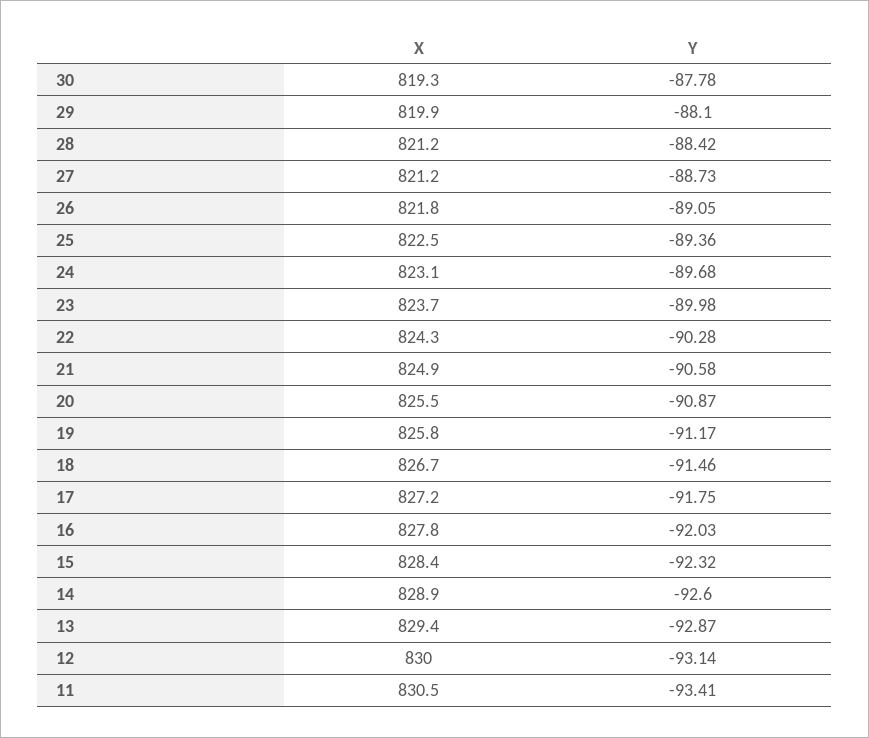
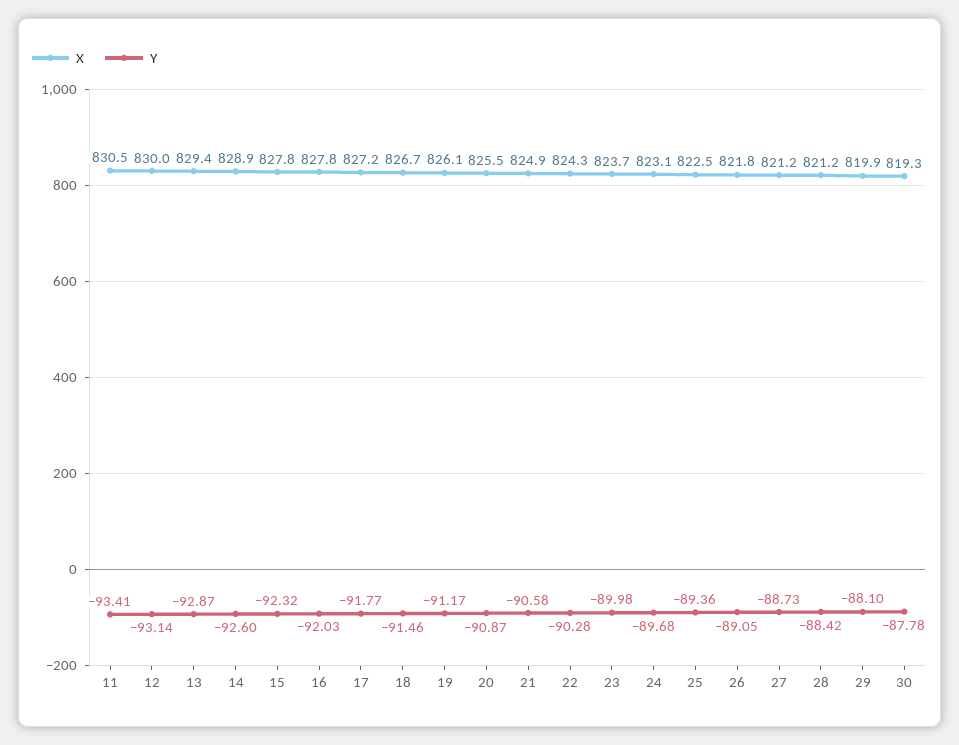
X, 19: 825.8 -> 826.1
Y, 17: -91.75 -> -91.77
X, 15: 828.4 -> 827.8

